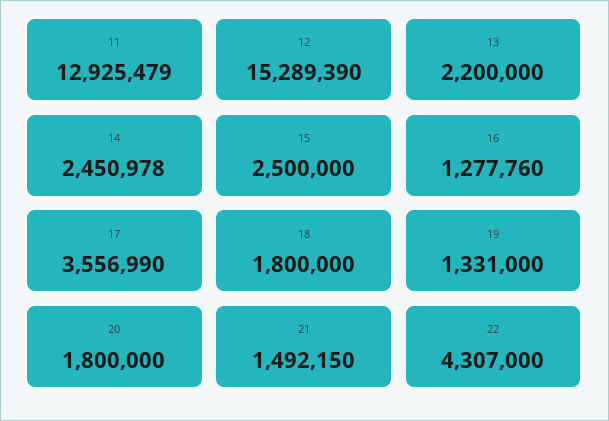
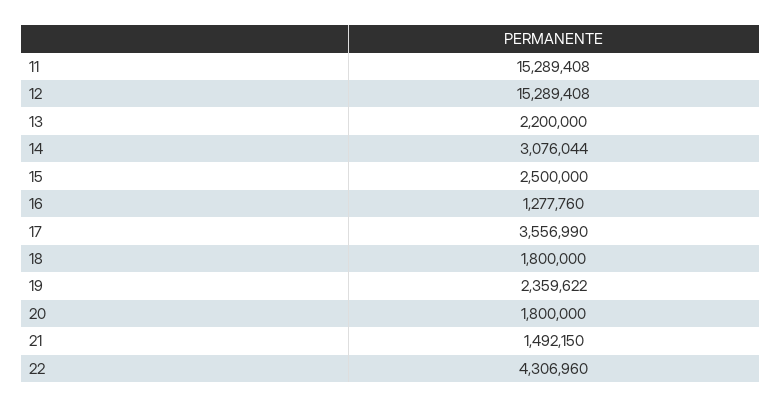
11: 12925479 -> 15289408
12: 15289390 -> 15289408
14: 2450978 -> 3076044
19: 1331000 -> 2359622
22: 4307000 -> 4306960

